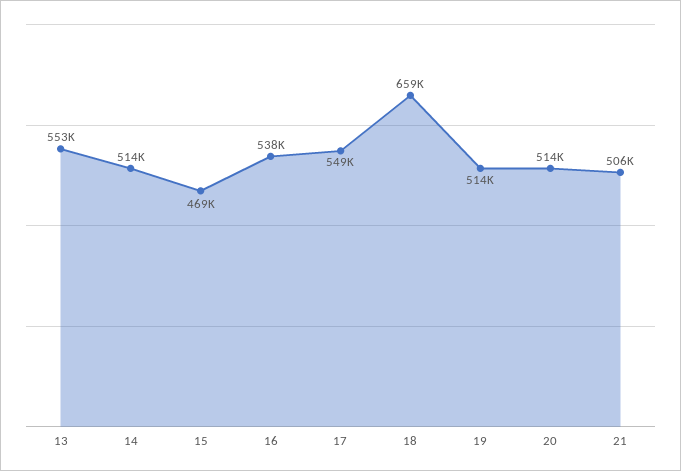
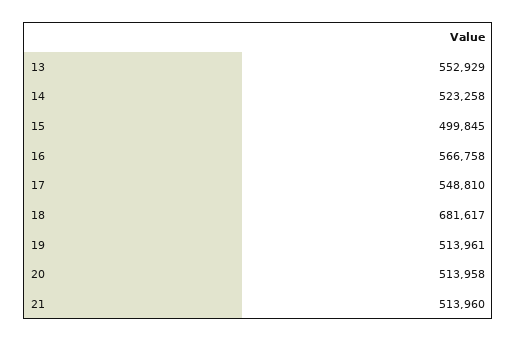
14: 514000 -> 523258
15: 469000 -> 499845
16: 538000 -> 566758
18: 659000 -> 681617
21: 506000 -> 513960

